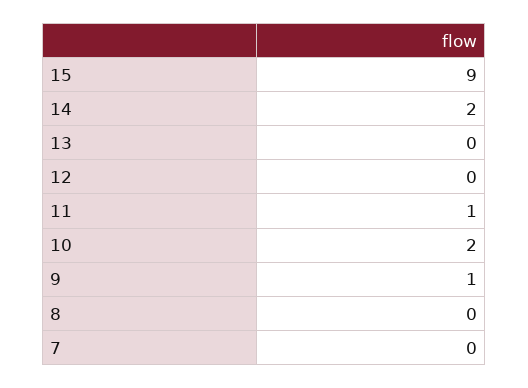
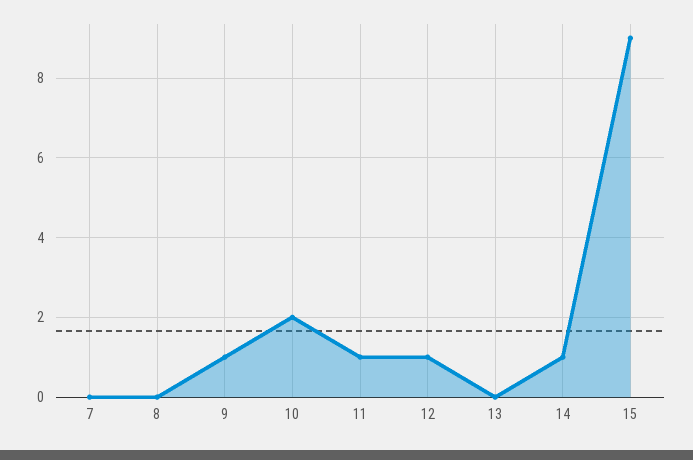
14: 2 -> 1
12: 0 -> 1

